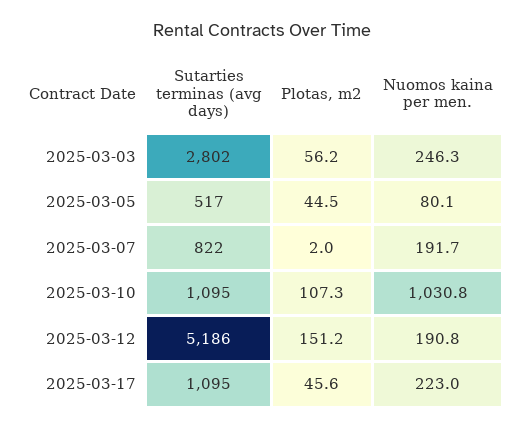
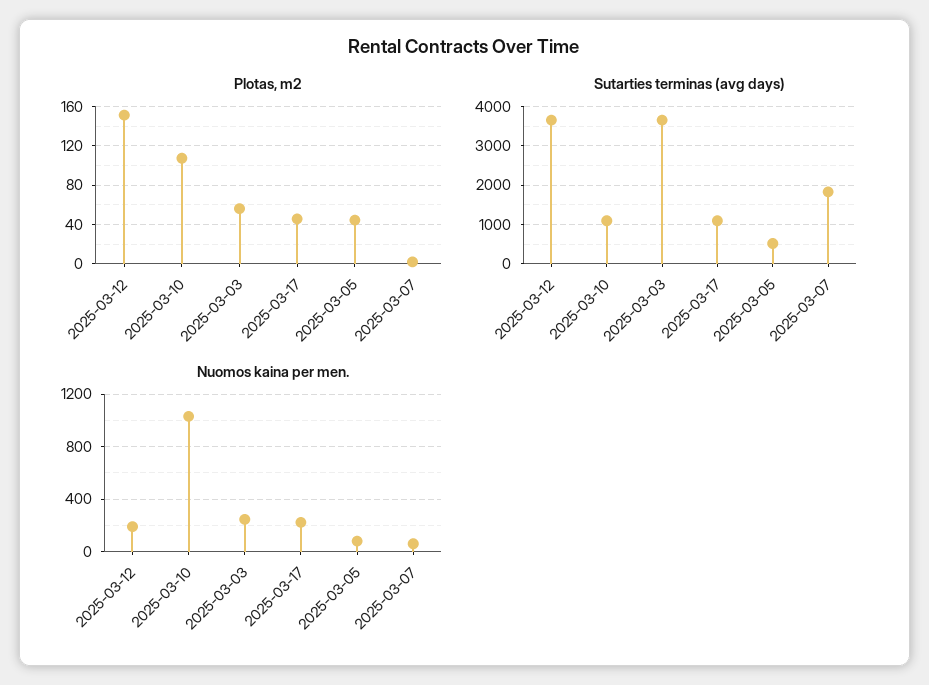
Sutarties terminas (avg days), 2025-03-03: 2802 -> 3600
Sutarties terminas (avg days), 2025-03-07: 822 -> 1800
Nuomos kaina per men., 2025-03-07: 191.7 -> 50
Sutarties terminas (avg days), 2025-03-12: 5186 -> 3600

